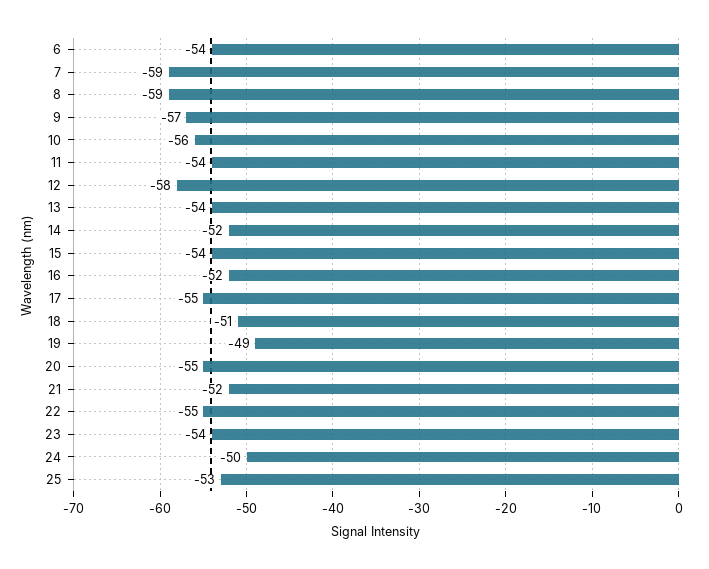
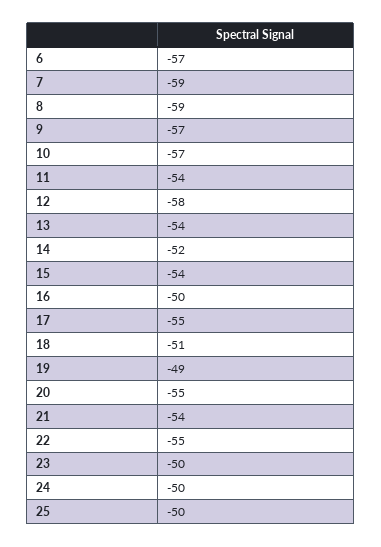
6: -54 -> -57
10: -56 -> -57
16: -52 -> -50
21: -52 -> -54
23: -54 -> -50
25: -53 -> -50

